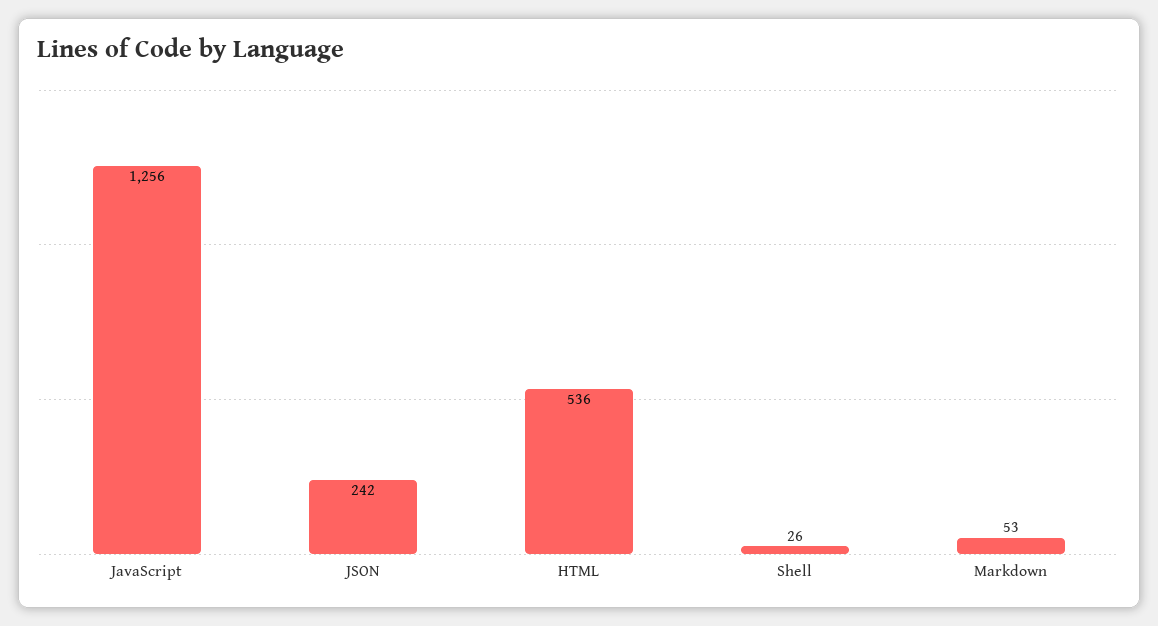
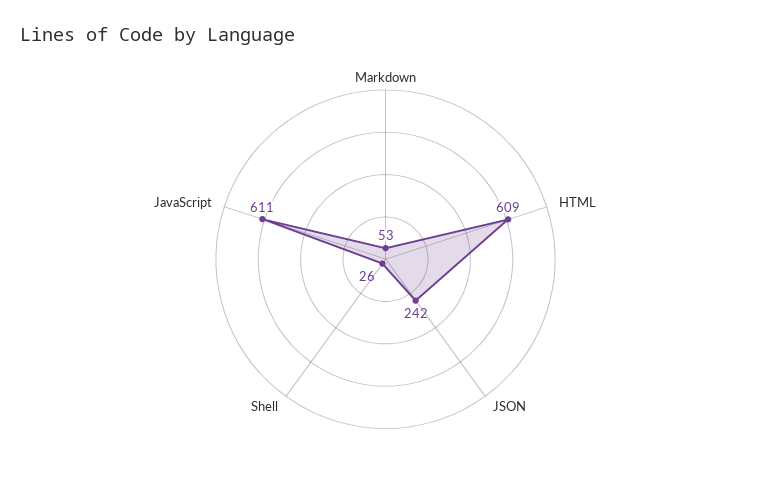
JavaScript: 1256 -> 611
HTML: 536 -> 609

